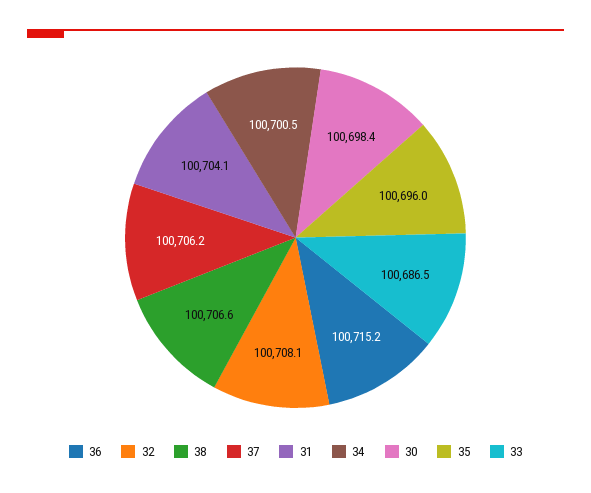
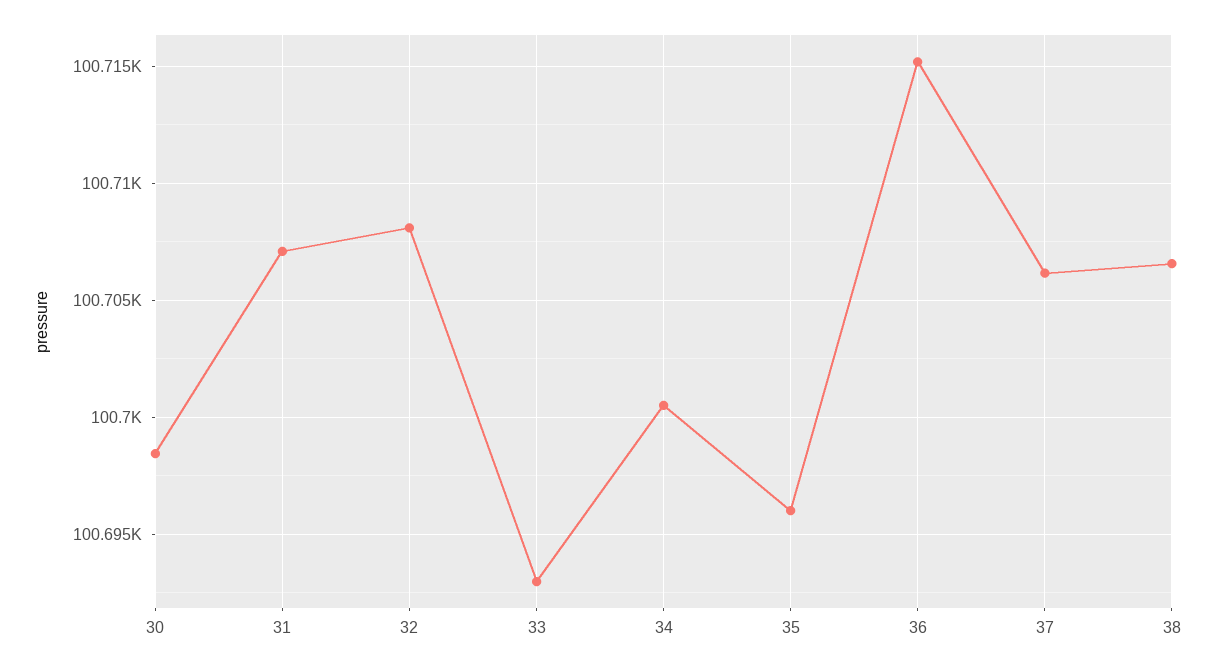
31: 100704.1 -> 100707
33: 100686.5 -> 100693

